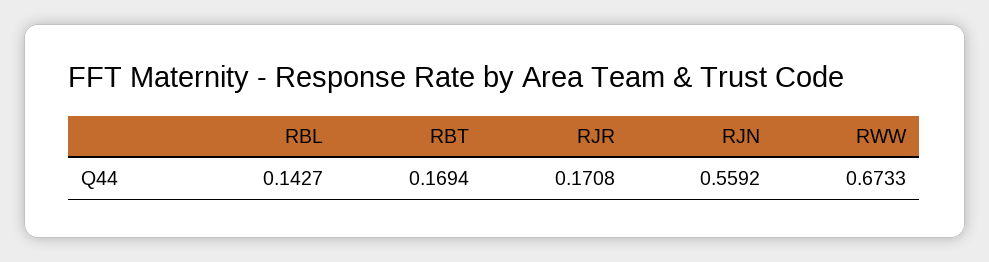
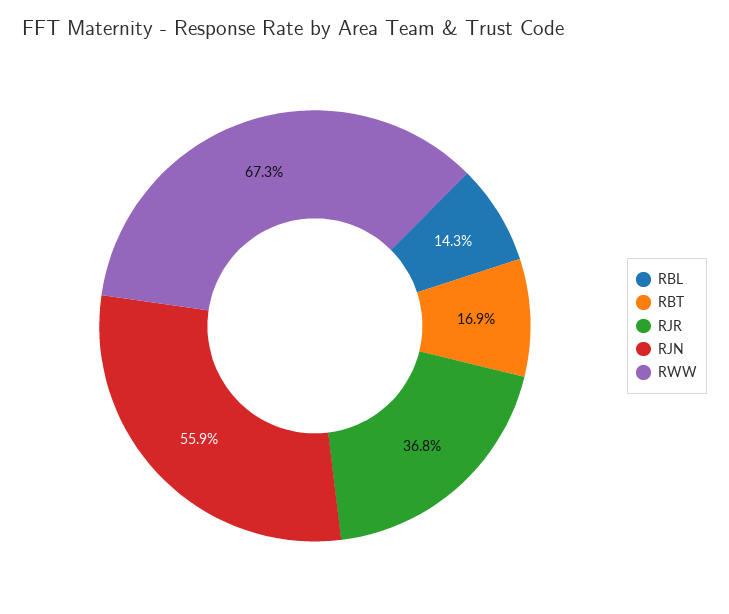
RJR: 0.1708 -> 0.368

